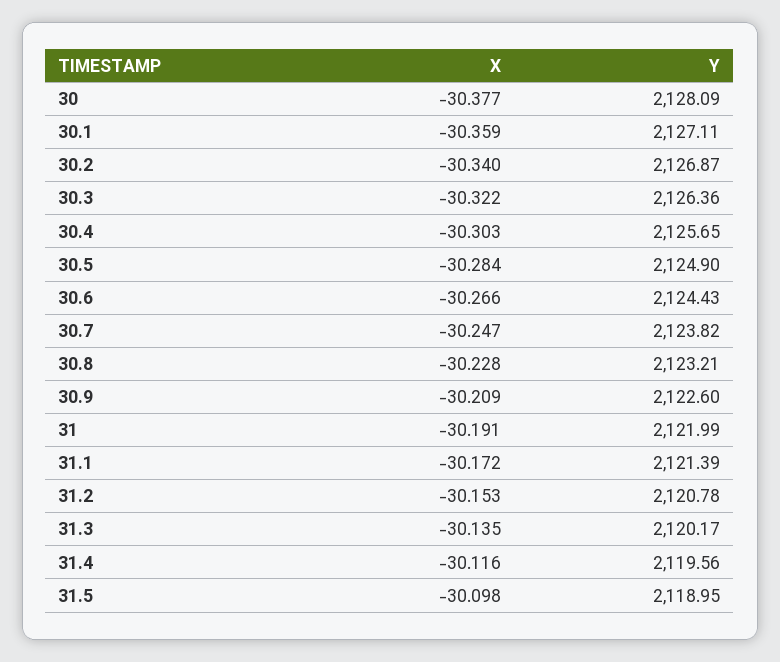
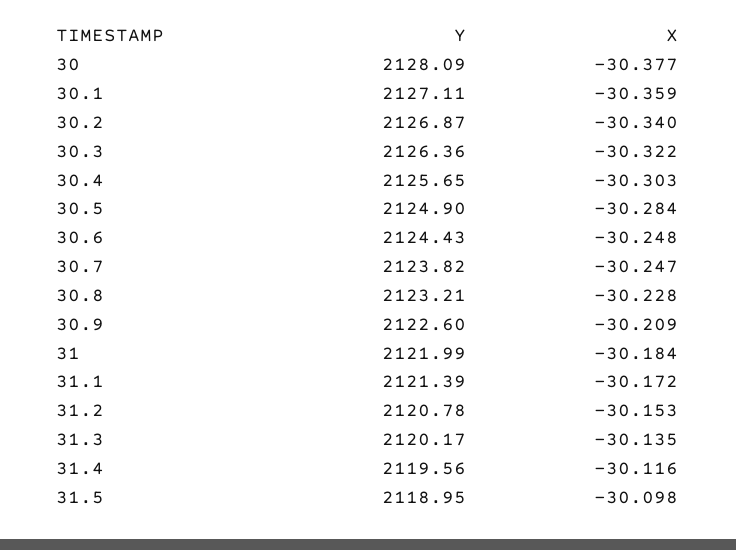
X, 30.6: -30.266 -> -30.248
X, 31: -30.191 -> -30.184

